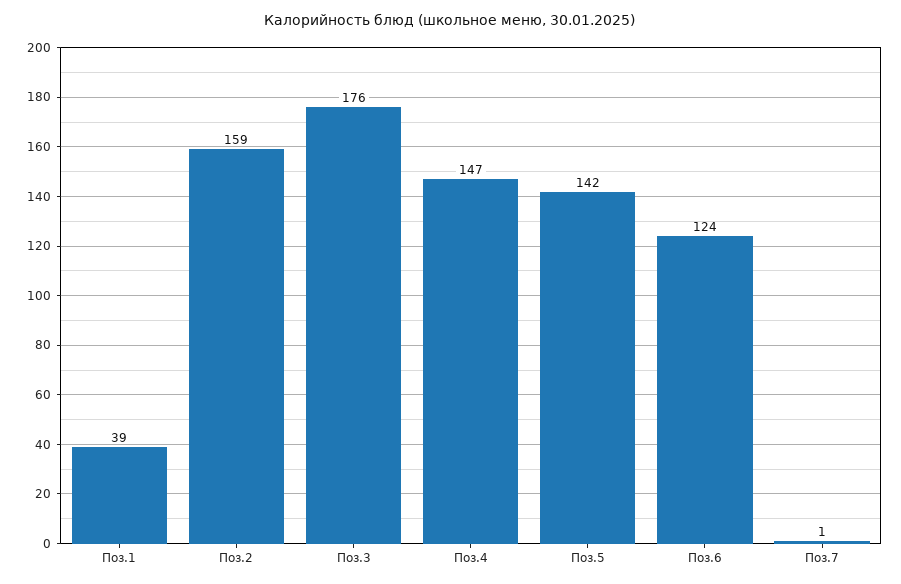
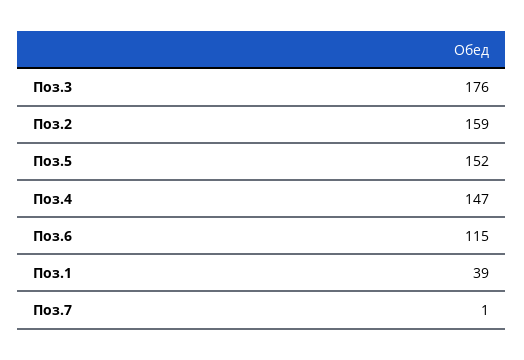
Поз.5: 142 -> 152
Поз.6: 124 -> 115

